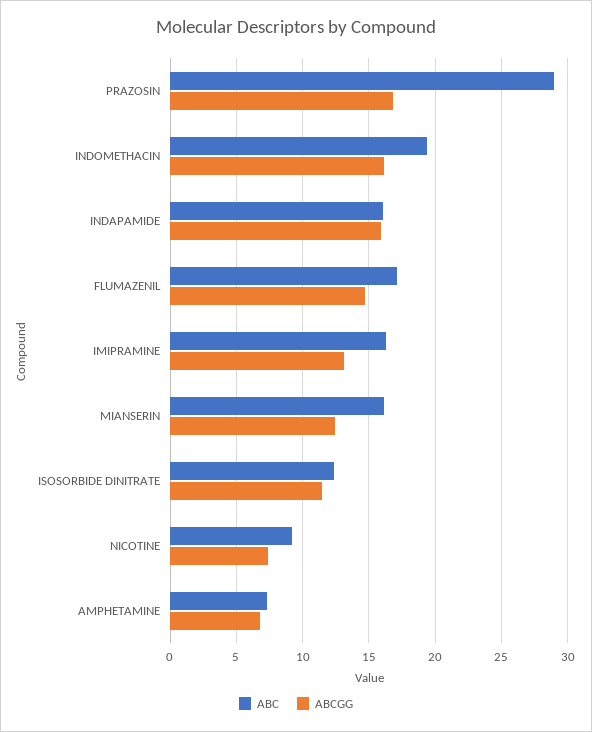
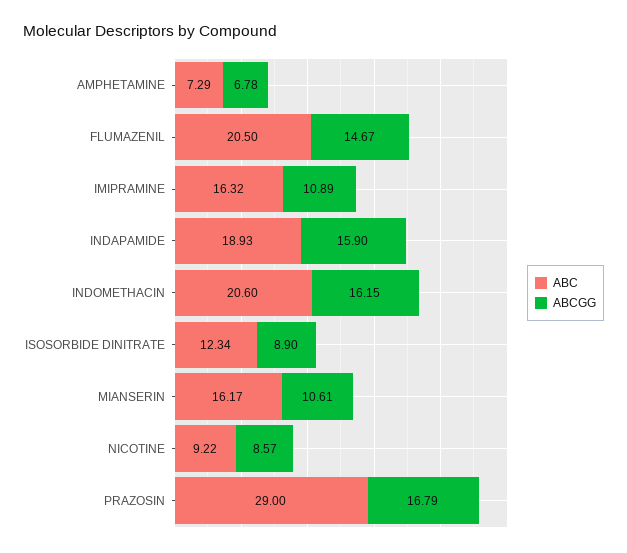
ABC, INDOMETHACIN: 19.5 -> 20.6
ABC, INDAPAMIDE: 16 -> 18.93
ABC, FLUMAZENIL: 17 -> 20.5
ABCGG, IMIPRAMINE: 13 -> 10.89
ABCGG, MIANSERIN: 12.5 -> 10.61
ABCGG, ISOSORBIDE DINITRATE: 11.5 -> 8.9
ABCGG, NICOTINE: 7.5 -> 8.57

